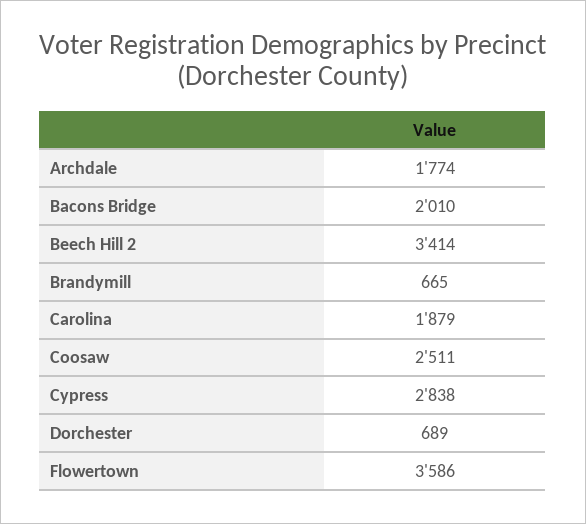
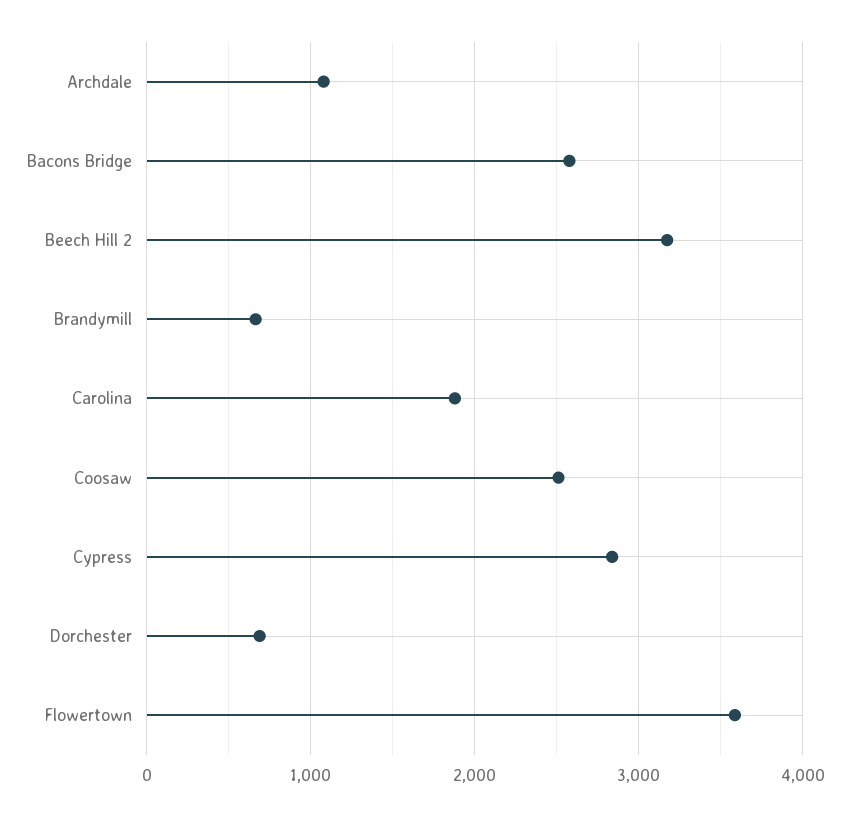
Archdale: 1774 -> 1100
Bacons Bridge: 2010 -> 2600
Beech Hill 2: 3414 -> 3200

